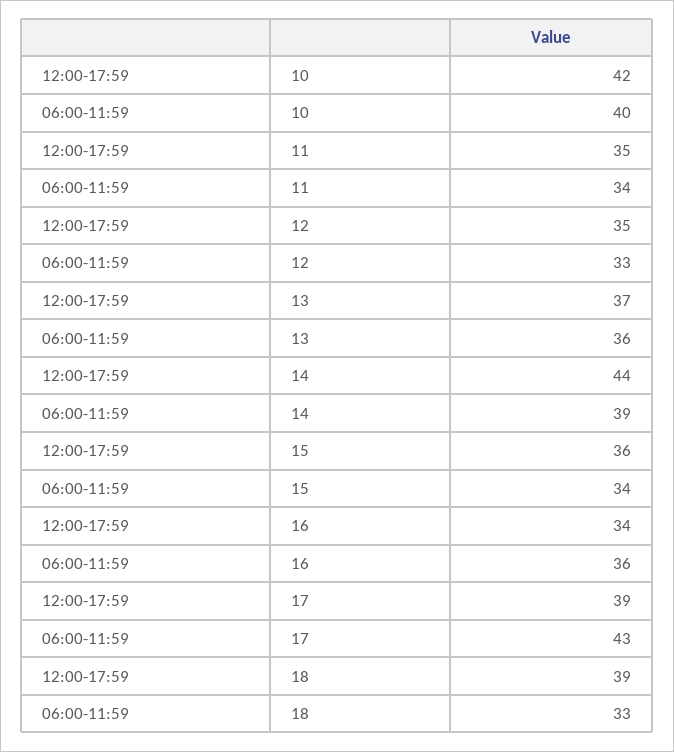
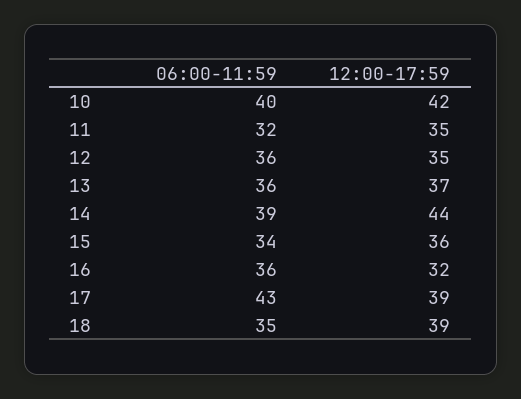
06:00-11:59, 11: 34 -> 32
06:00-11:59, 12: 33 -> 36
12:00-17:59, 16: 34 -> 32
06:00-11:59, 18: 33 -> 35

